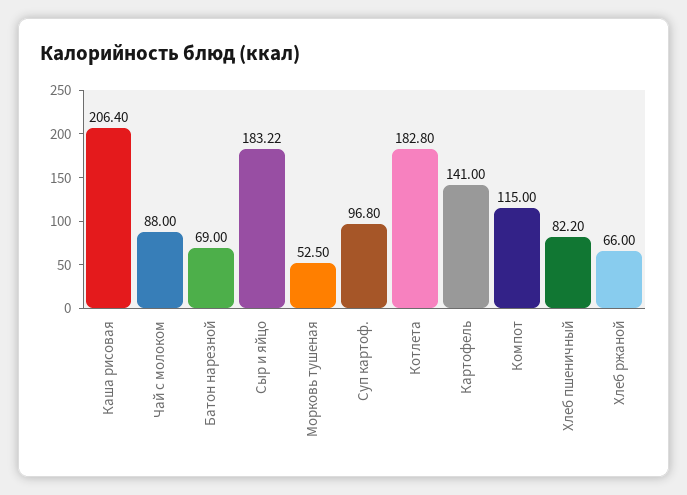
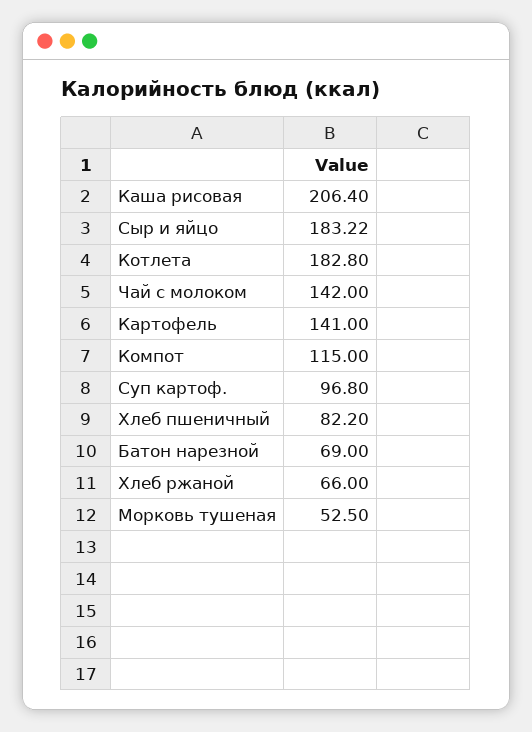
Чай с молоком: 88 -> 142

